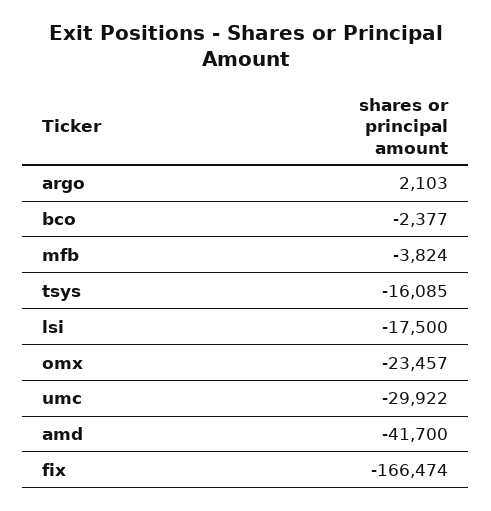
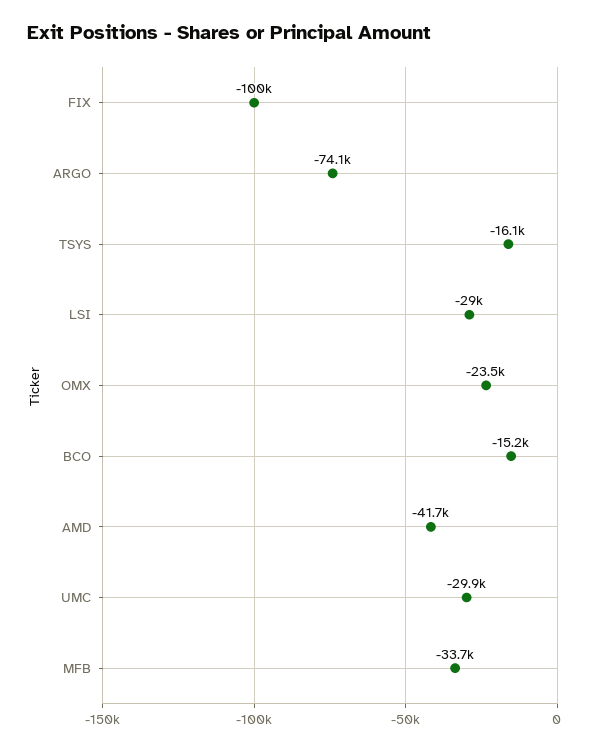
argo: 2103 -> -74100
bco: -2377 -> -15200
mfb: -3824 -> -33700
lsi: -17500 -> -29000
fix: -166474 -> -100000

